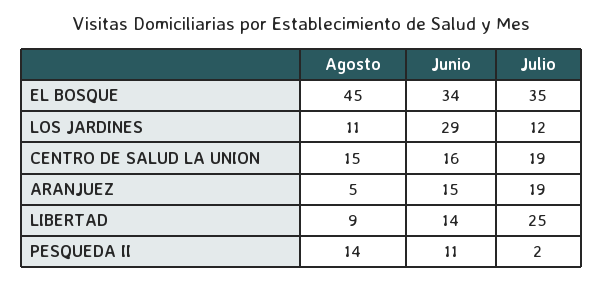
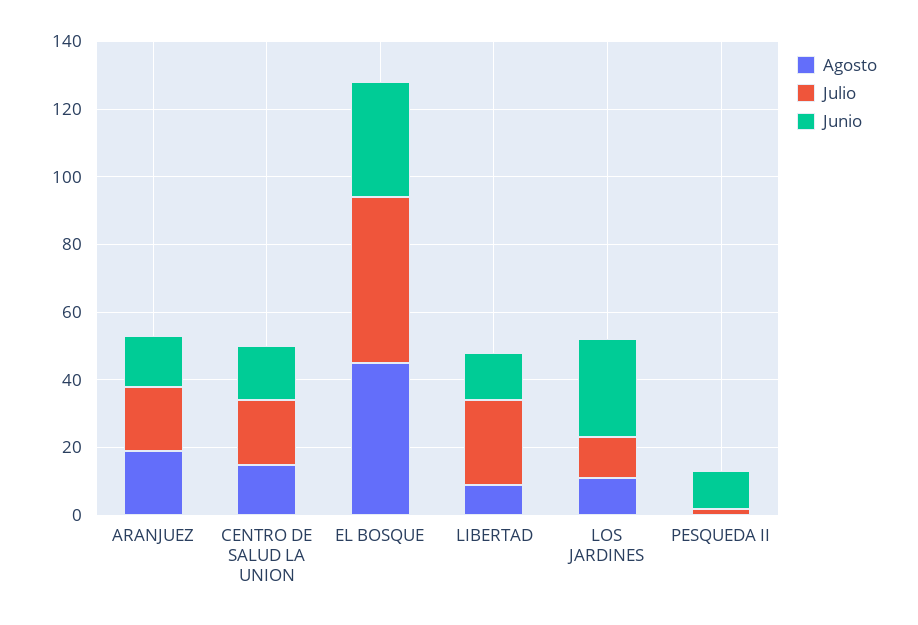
Julio, EL BOSQUE: 35 -> 50
Agosto, ARANJUEZ: 5 -> 20
Agosto, PESQUEDA II: 14 -> 0

